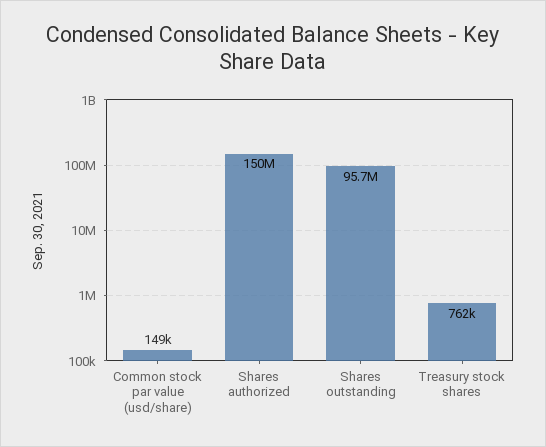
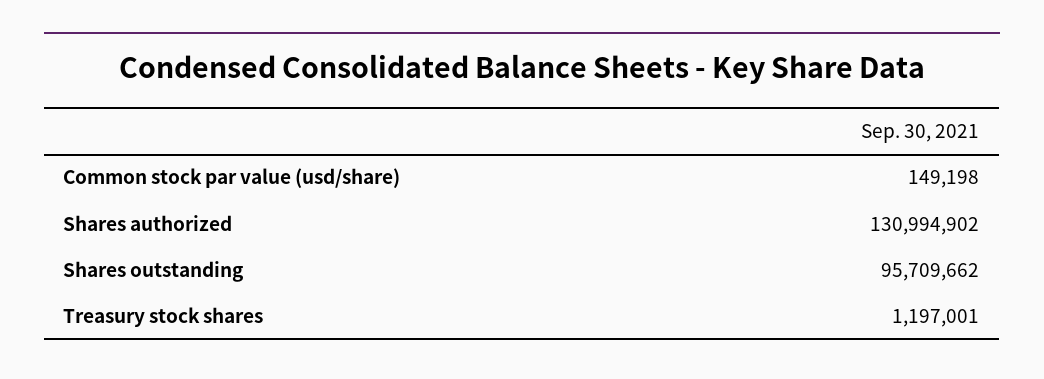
Shares authorized: 150000000 -> 130994902
Treasury stock shares: 762000 -> 1197001

